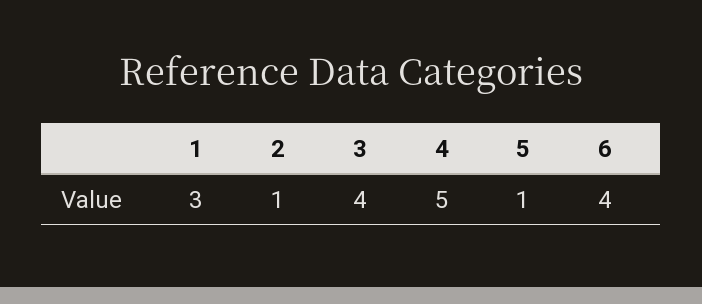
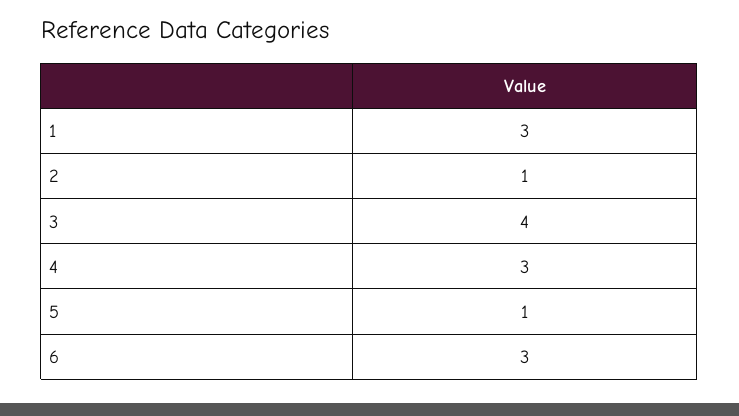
4: 5 -> 3
6: 4 -> 3

